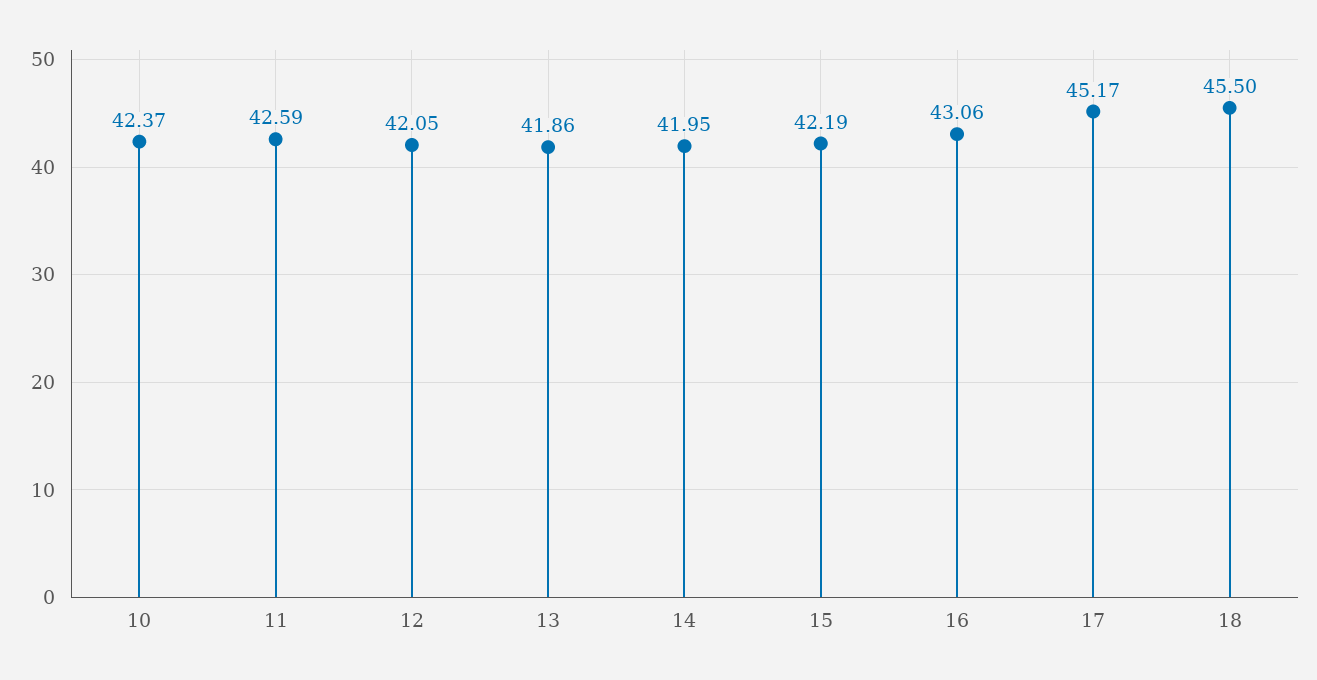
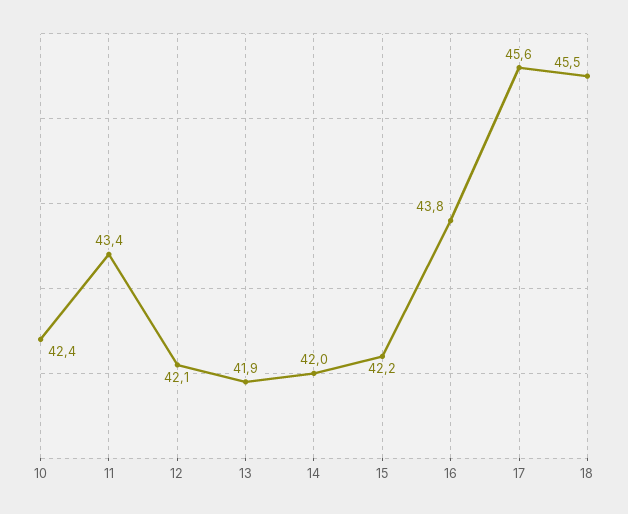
11: 42.59 -> 43.4
16: 43.06 -> 43.8
17: 45.17 -> 45.6

